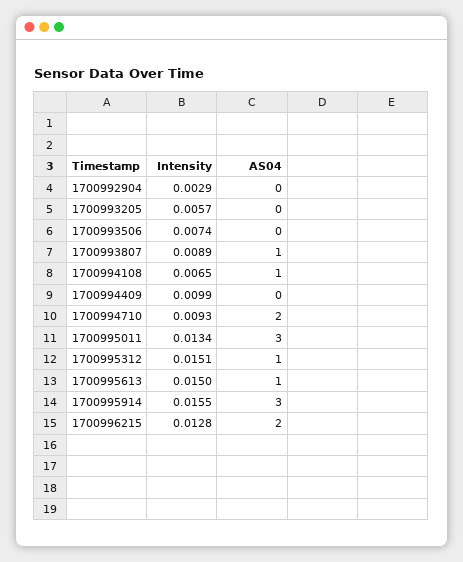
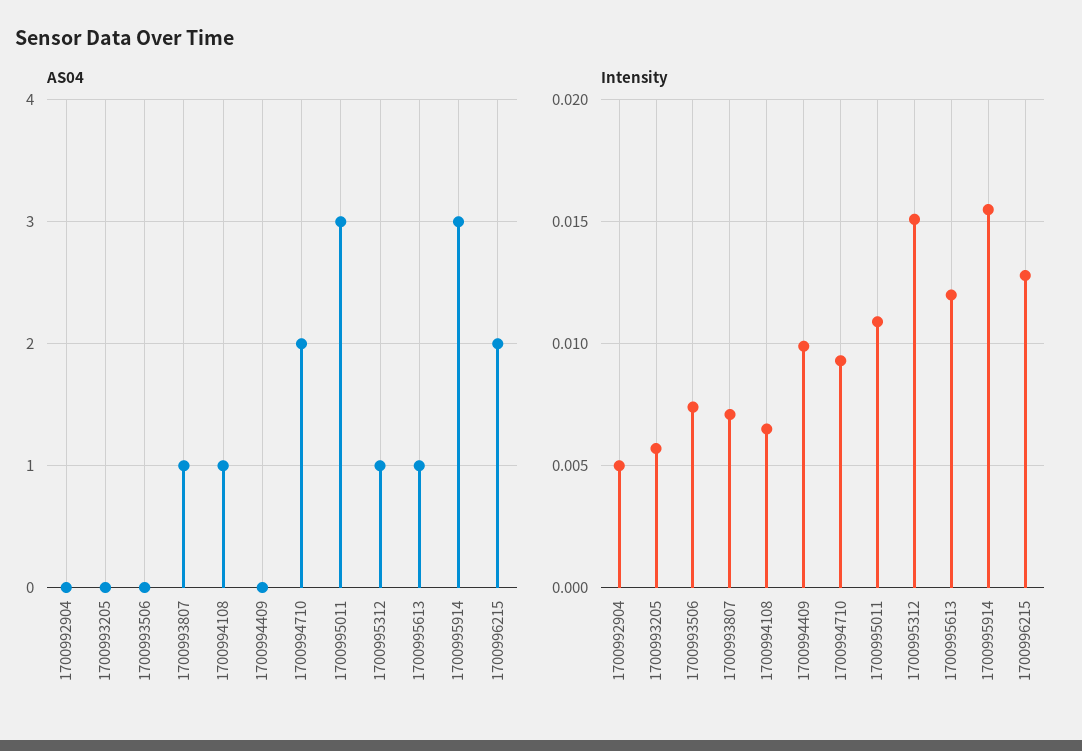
Intensity, 1700992904: 0.0029 -> 0.005
Intensity, 1700993807: 0.0089 -> 0.007
Intensity, 1700995011: 0.0134 -> 0.011
Intensity, 1700995613: 0.015 -> 0.012

